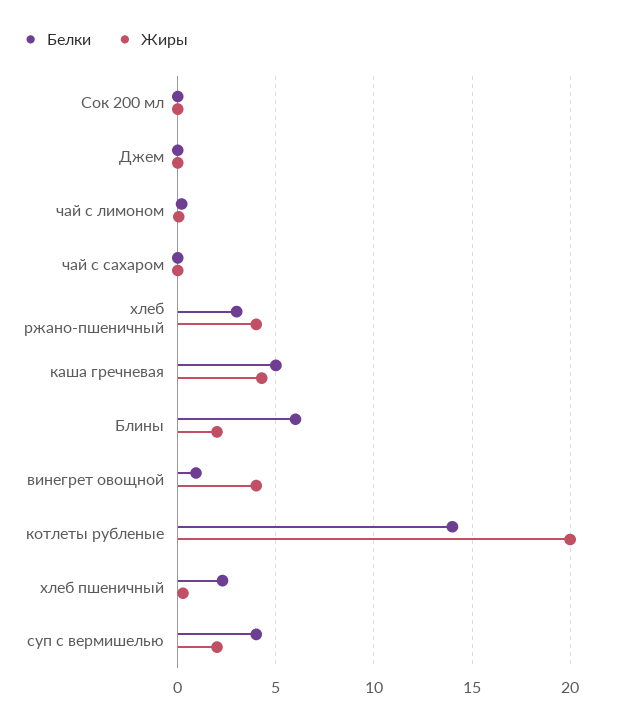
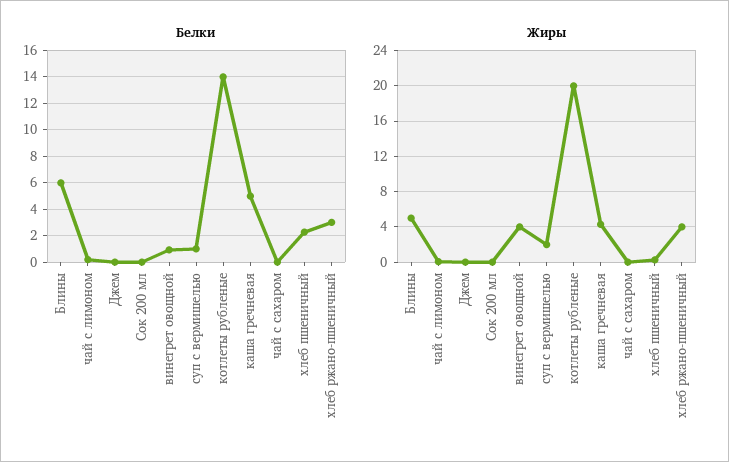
Жиры, Блины: 2 -> 5
Белки, суп с вермишелью: 4 -> 1

